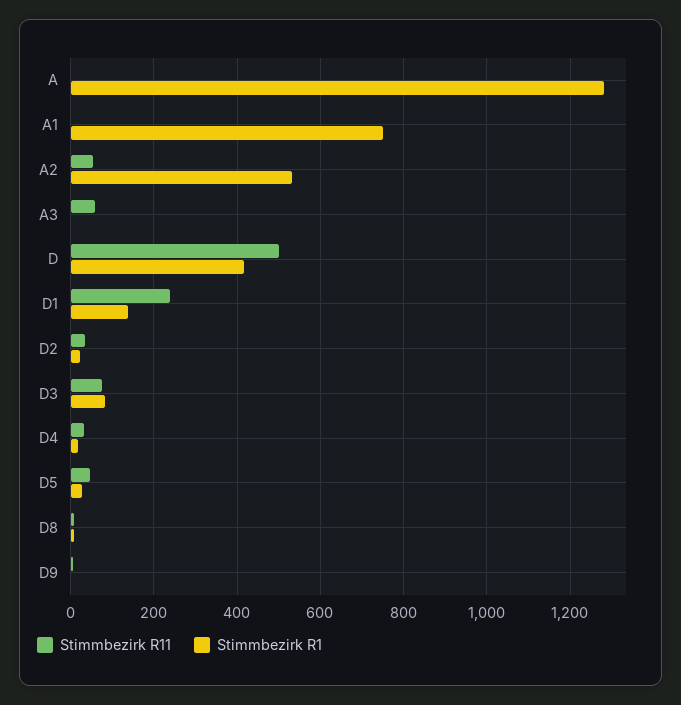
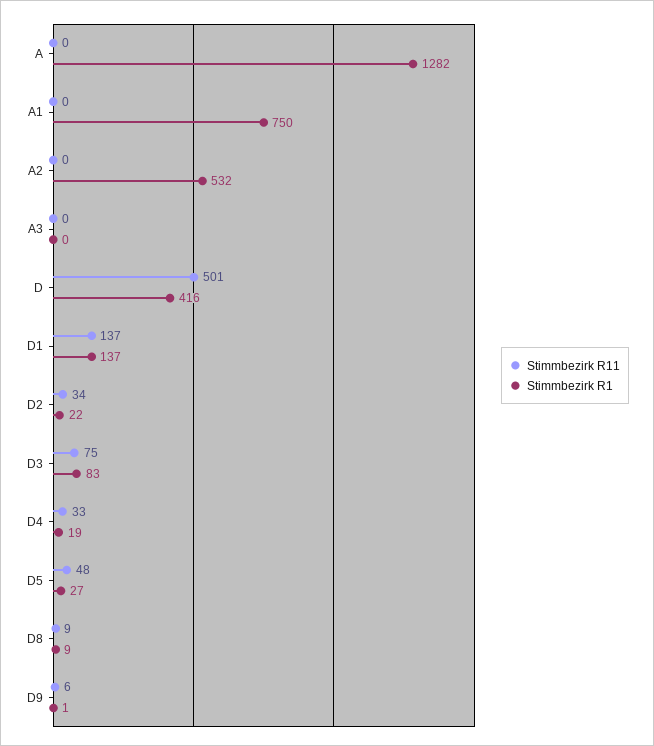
Stimmbezirk R11, A2: 60 -> 0
Stimmbezirk R11, A3: 60 -> 0
Stimmbezirk R11, D1: 240 -> 137

